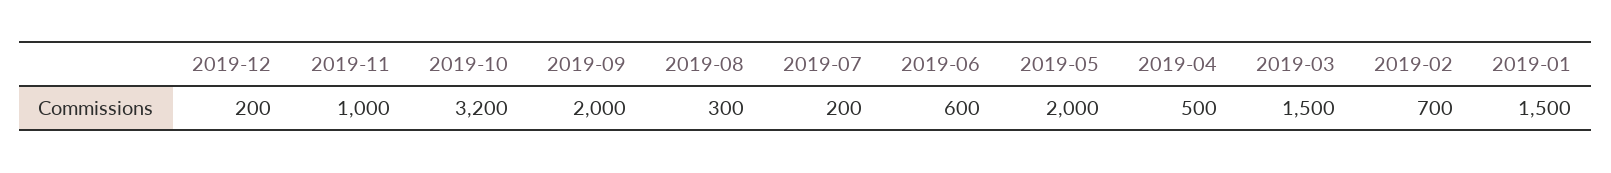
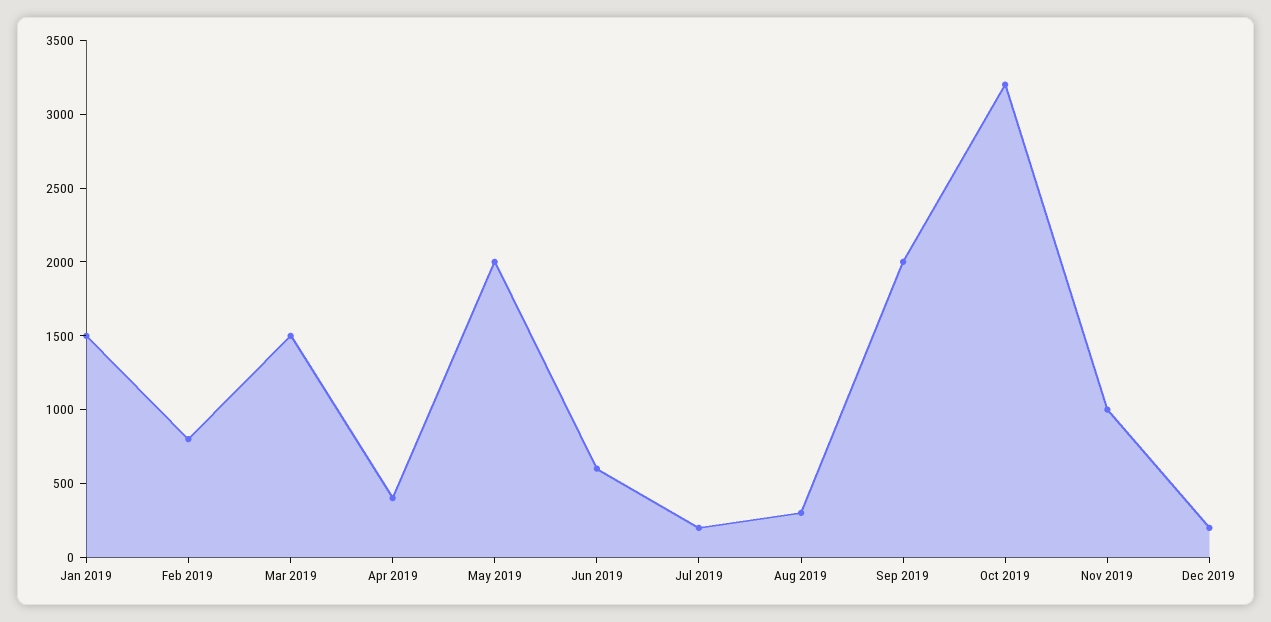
2019-04: 500 -> 400
2019-02: 700 -> 800

